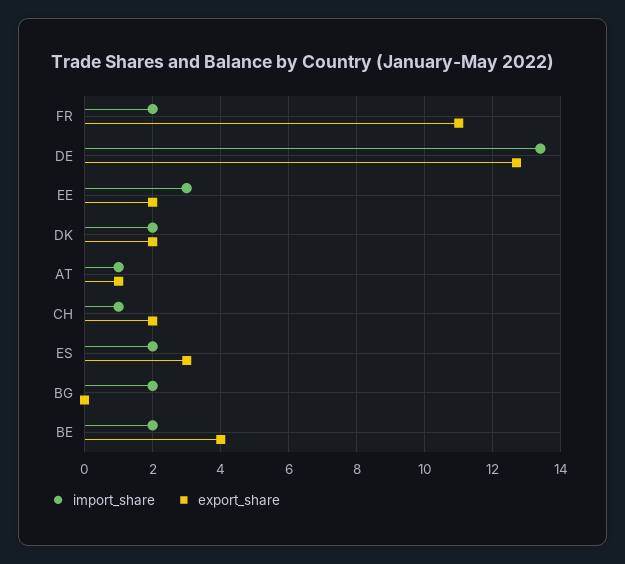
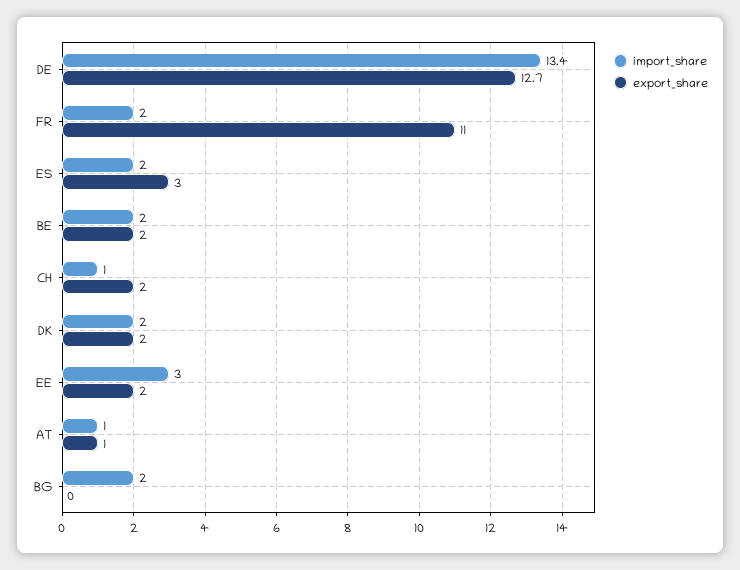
export_share, BE: 4 -> 2

